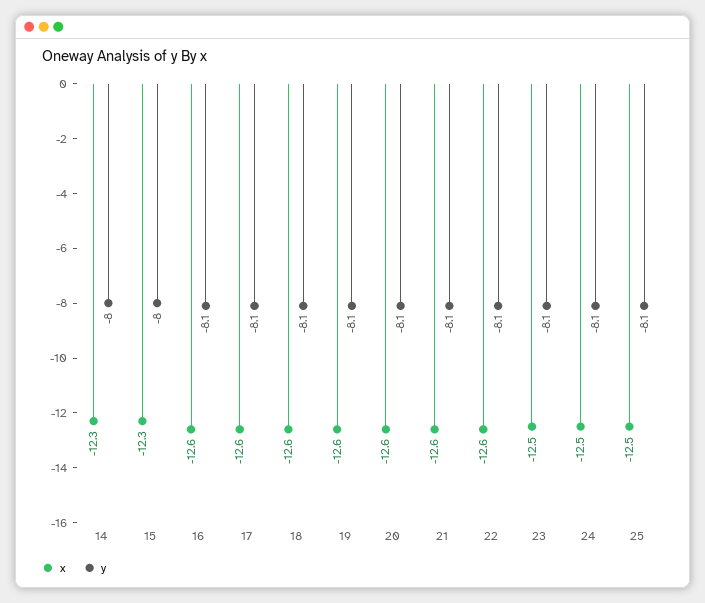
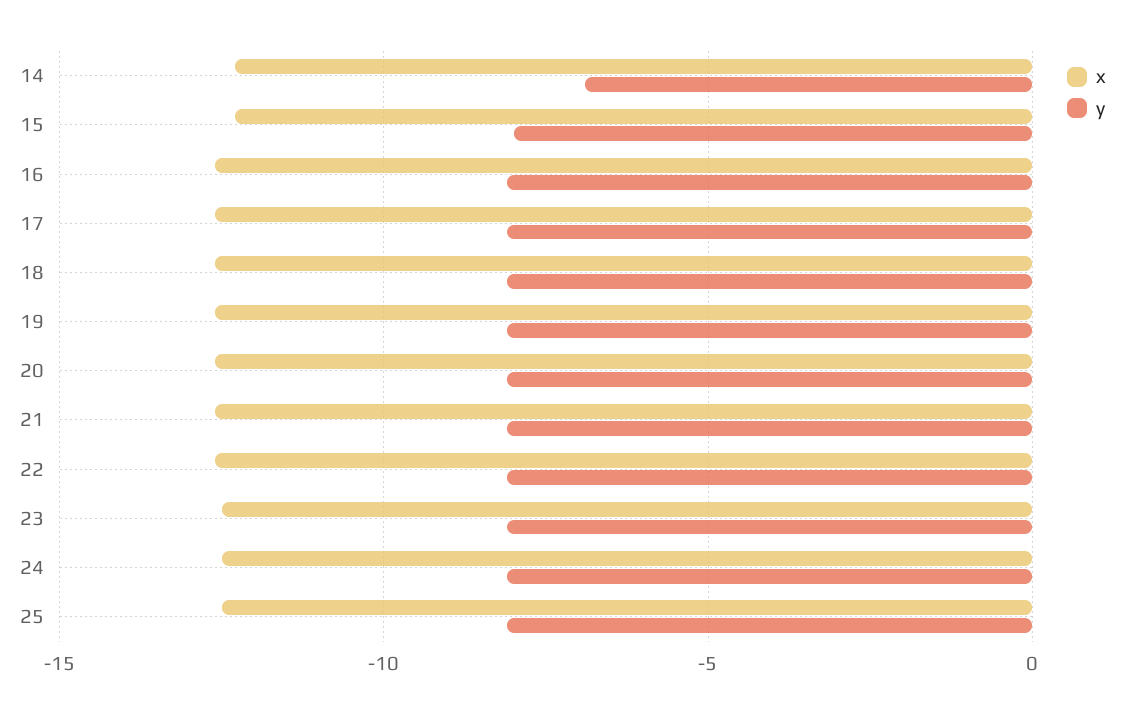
y, 14: -8 -> -7

